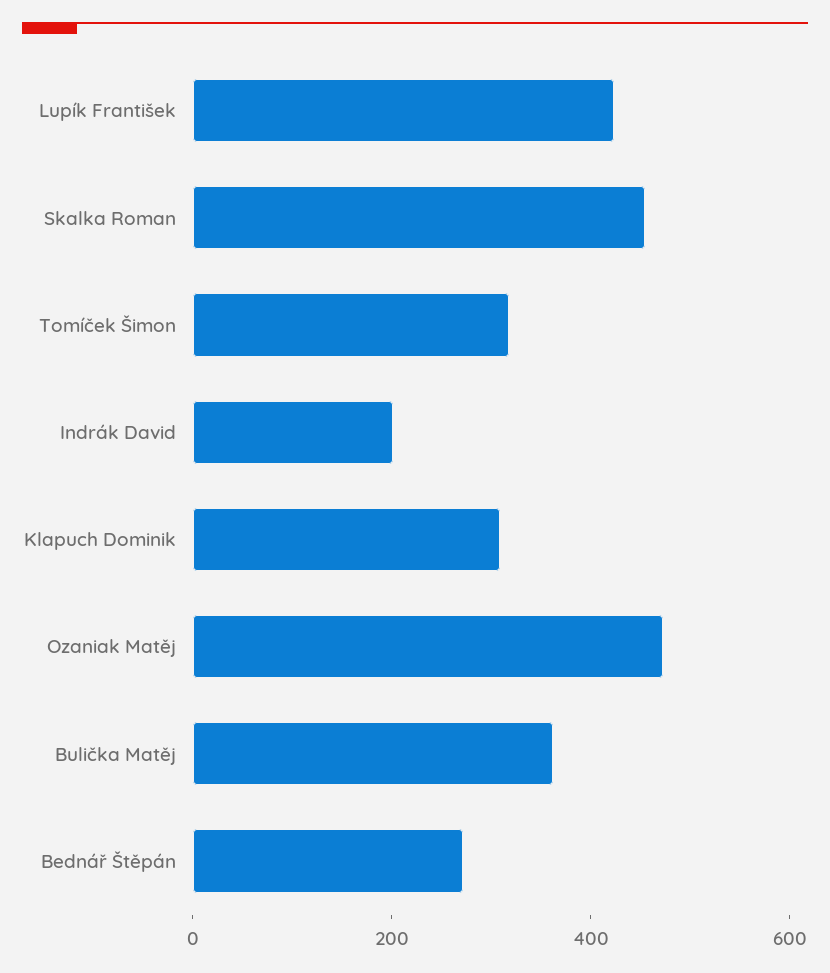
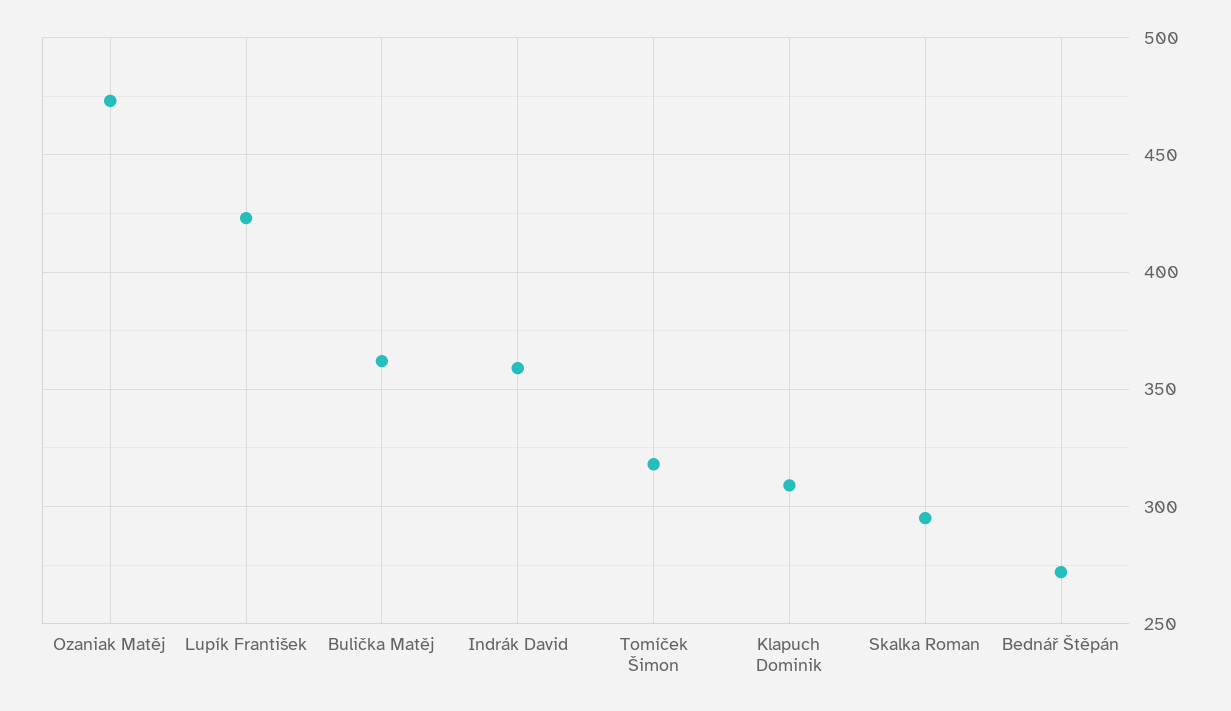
Skalka Roman: 450 -> 295
Indrák David: 200 -> 360

